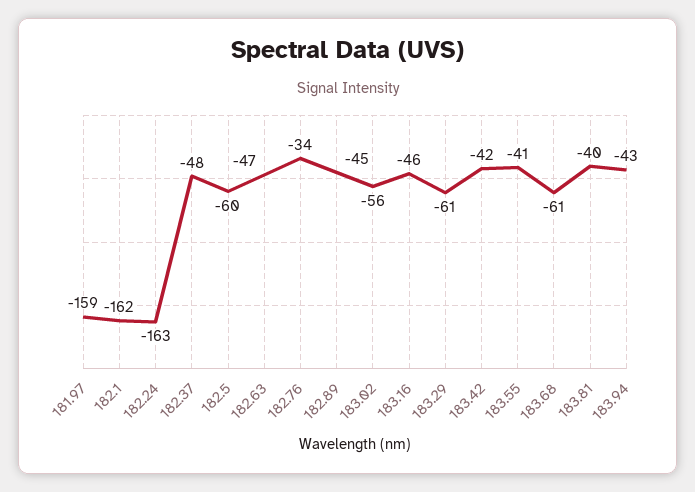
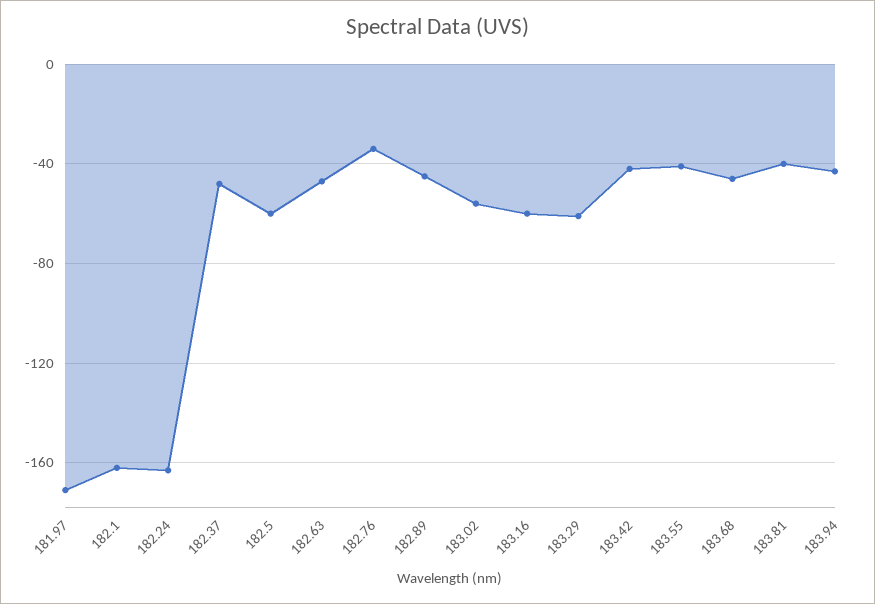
181.97: -159 -> -170
183.16: -46 -> -60
183.68: -61 -> -45

